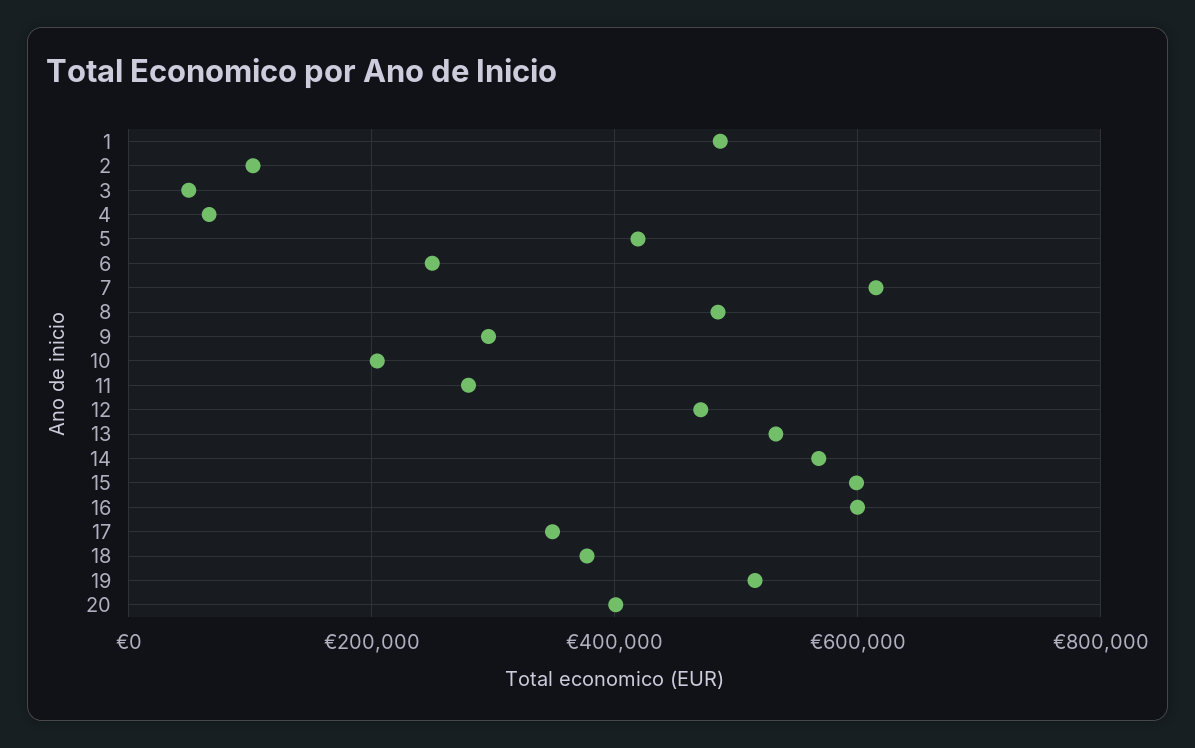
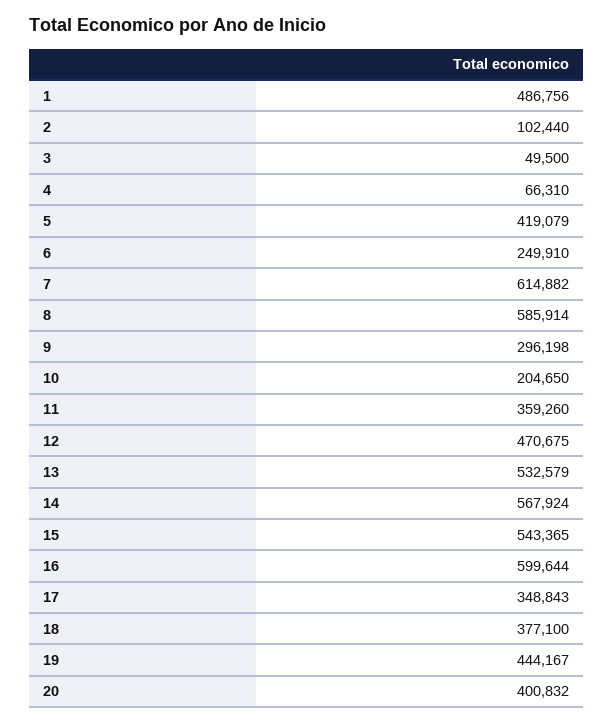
8: 480000 -> 585914
11: 280000 -> 359260
15: 600000 -> 543365
19: 520000 -> 444167

